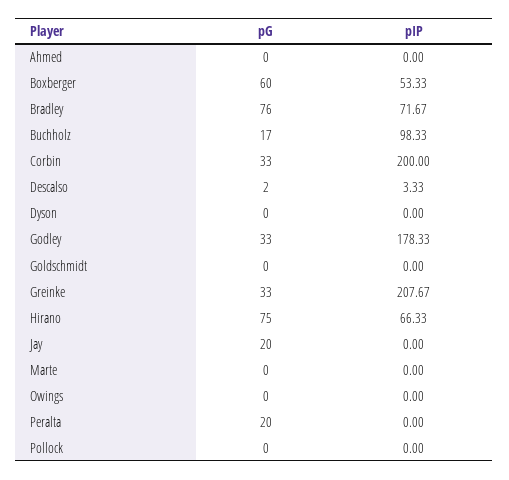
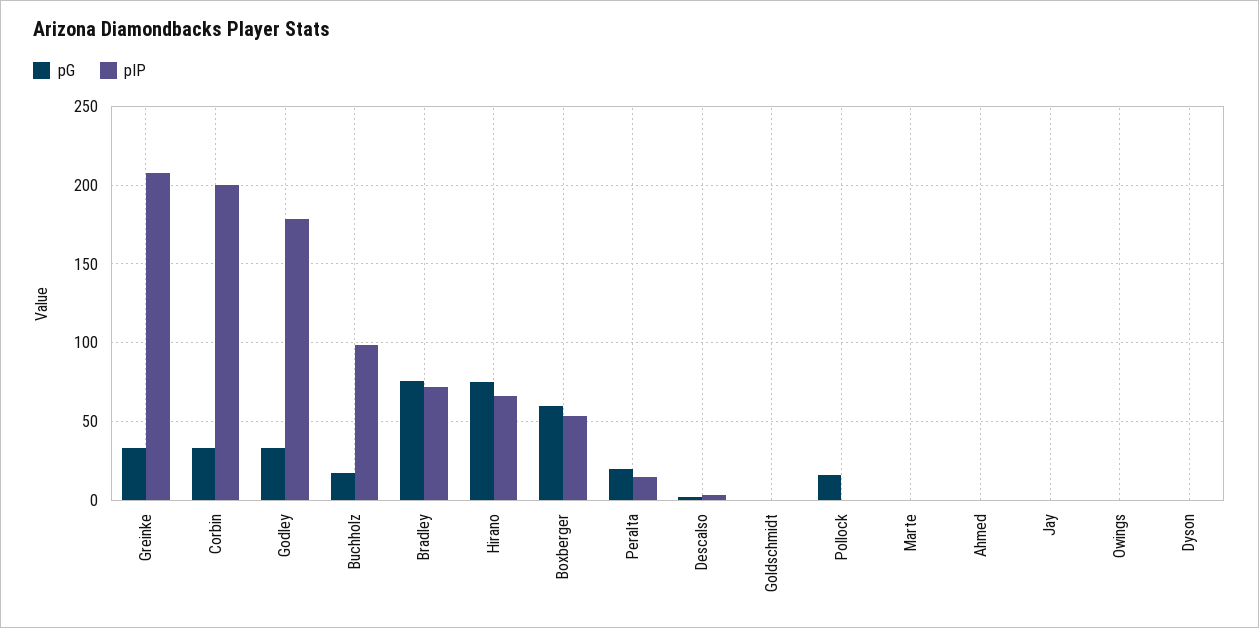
pG, Jay: 20 -> 0
pIP, Peralta: 0 -> 15
pG, Pollock: 0 -> 15

